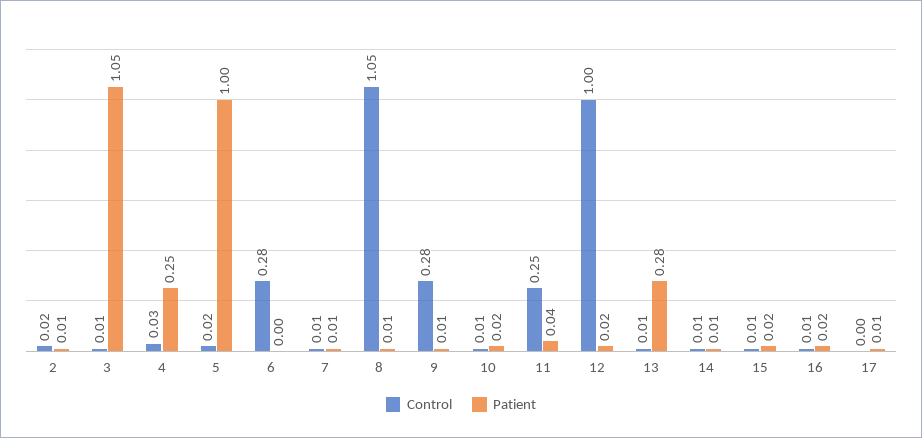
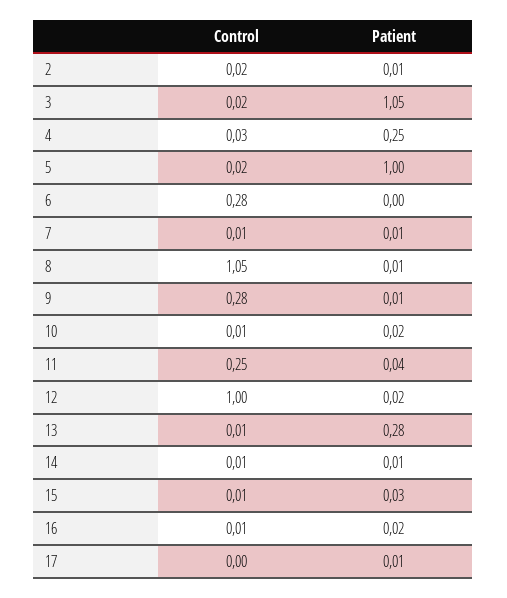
Control, 3: 0.01 -> 0.02
Patient, 15: 0.02 -> 0.03

